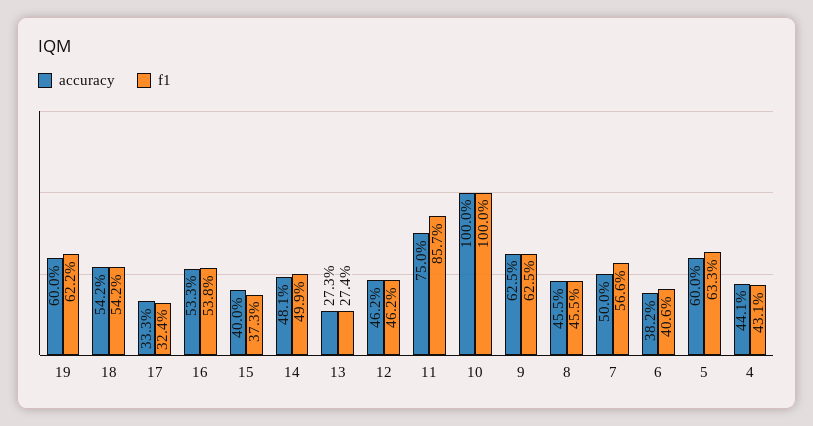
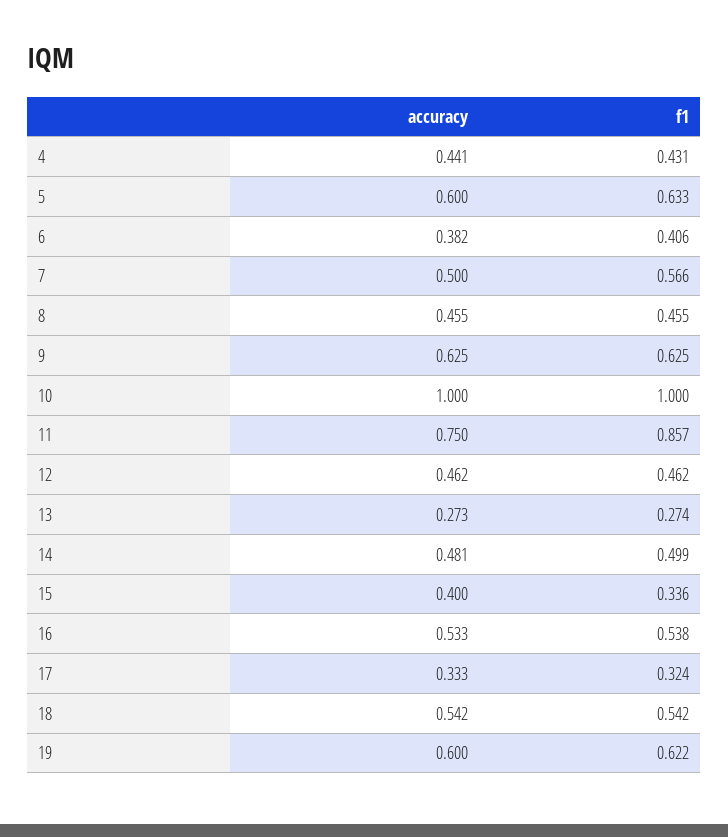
f1, 15: 0.373 -> 0.336

